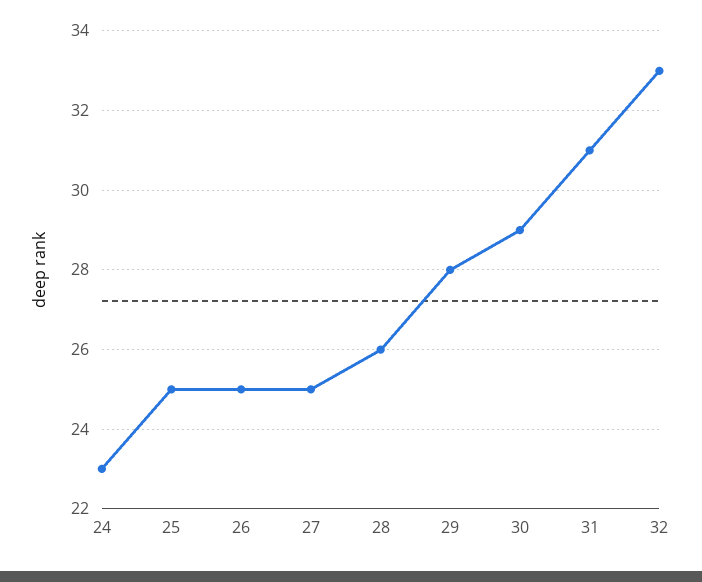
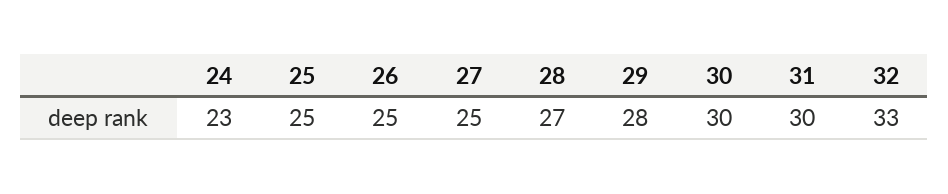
28: 26 -> 27
30: 29 -> 30
31: 31 -> 30

